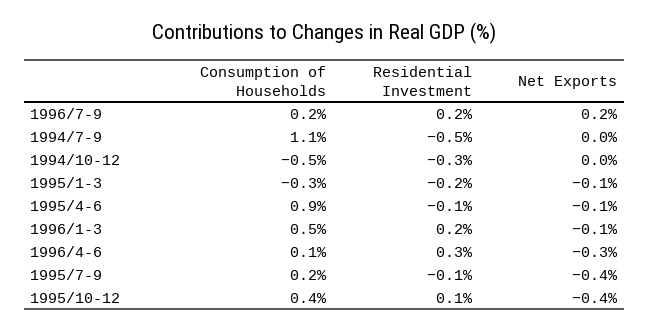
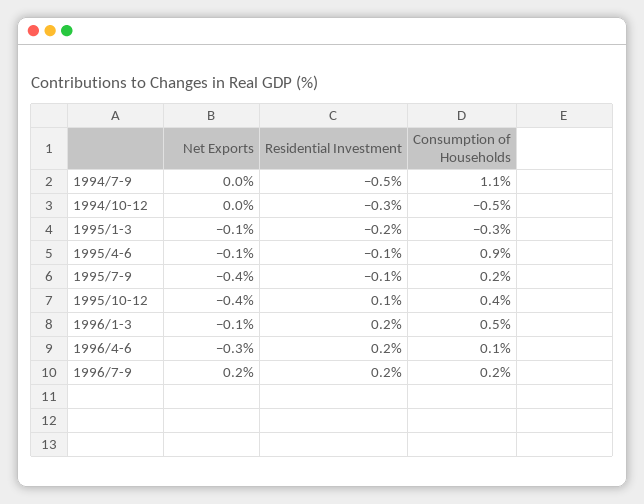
Residential Investment, 1996/4-6: 0.3 -> 0.2

